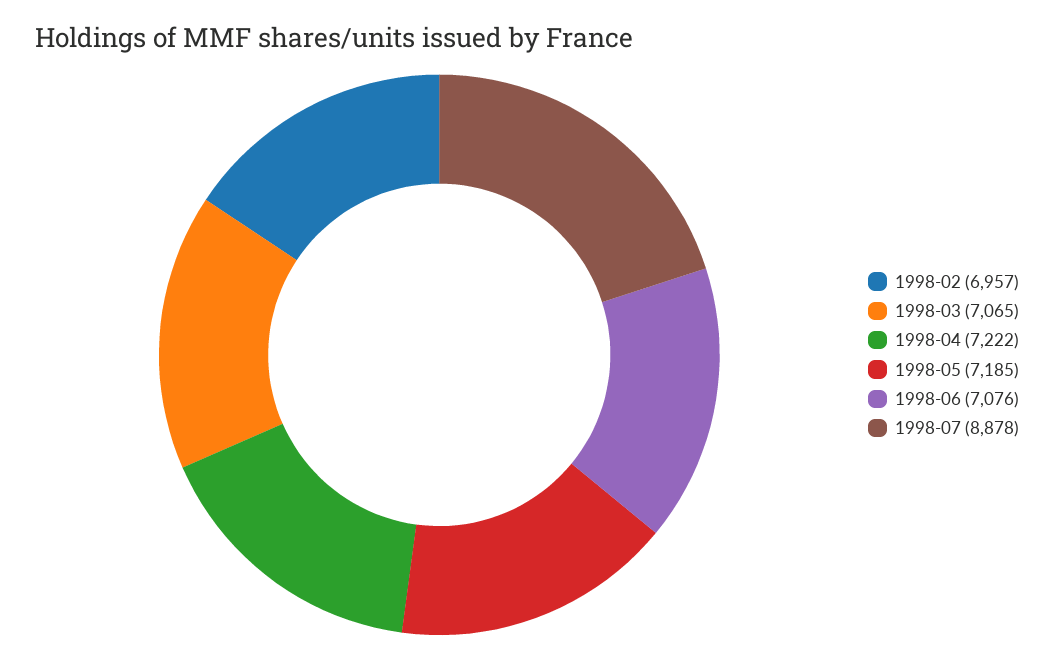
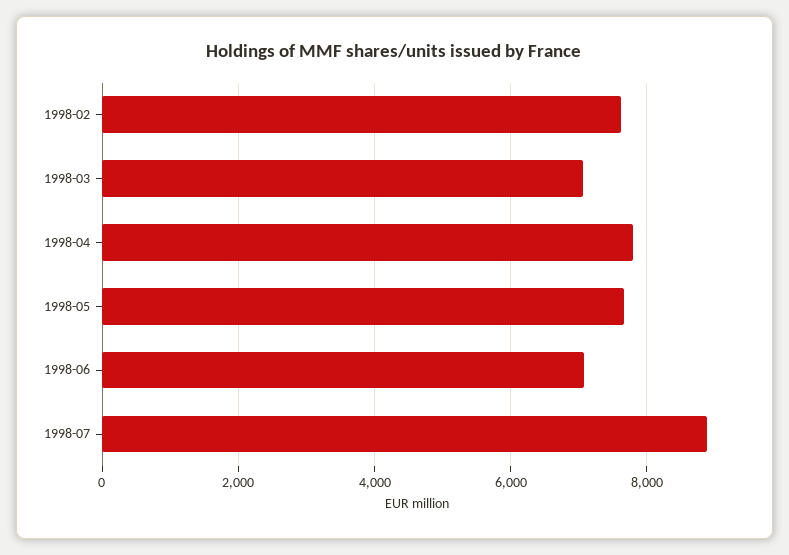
1998-02: 6957 -> 7600
1998-04: 7222 -> 7800
1998-05: 7185 -> 7600

